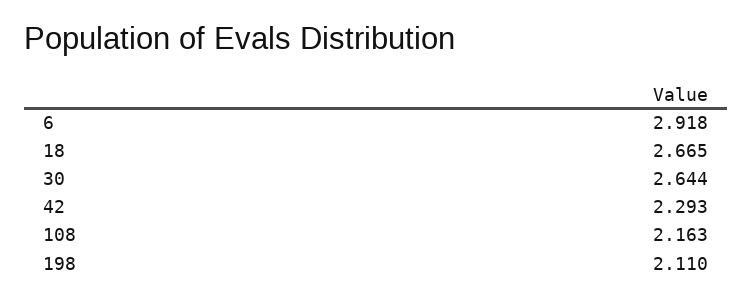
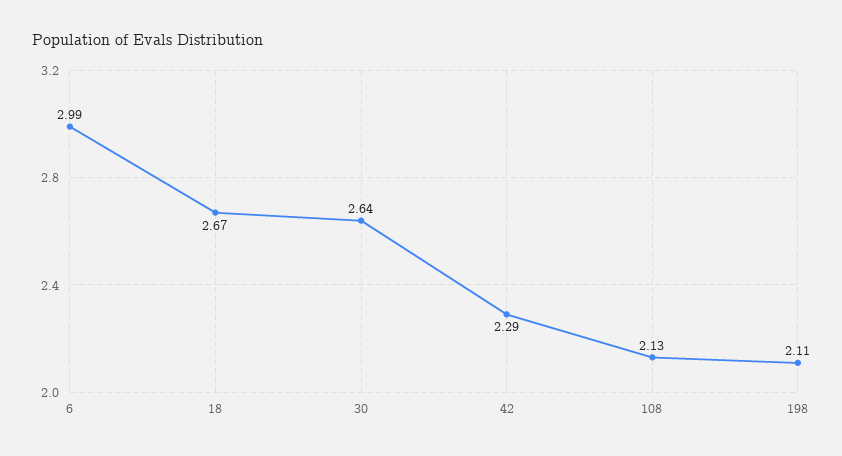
6: 2.918 -> 2.99
108: 2.163 -> 2.13

